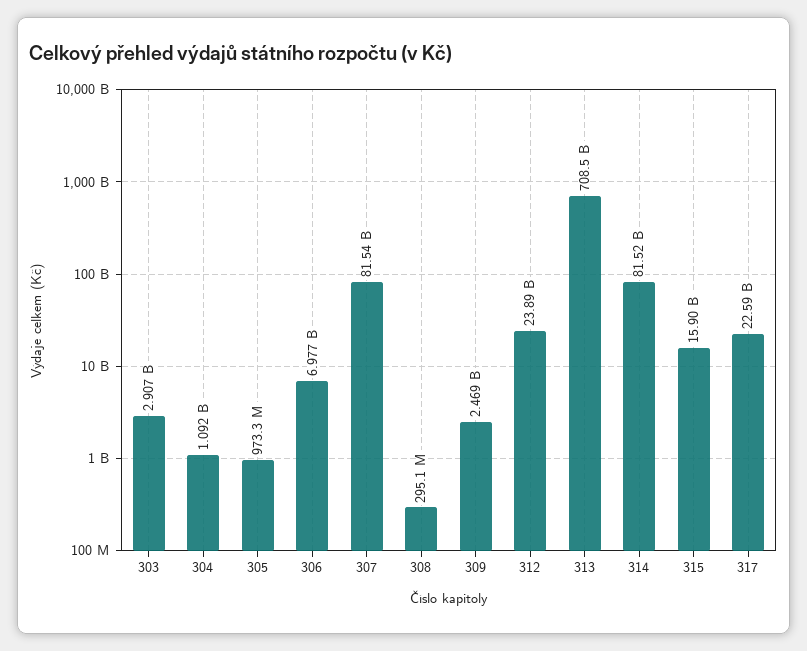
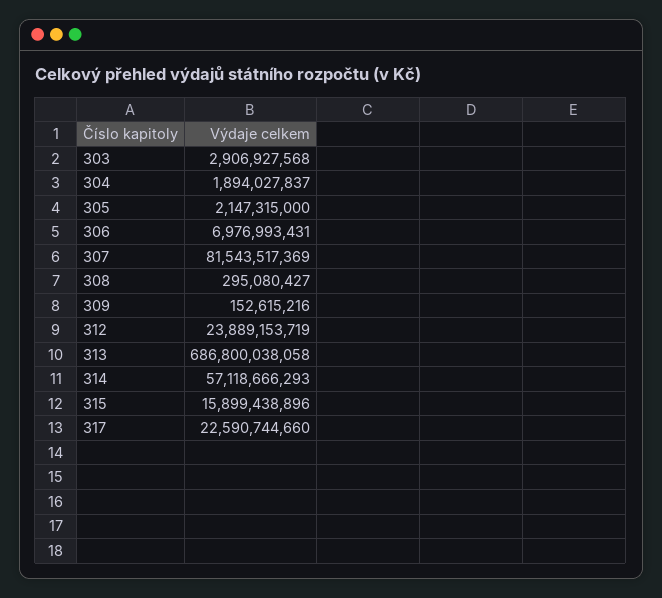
304: 1092000000 -> 1894027837
305: 973300000 -> 2147315000
309: 2469000000 -> 152615216
313: 708500000000 -> 686800038058
314: 81520000000 -> 57118666293

